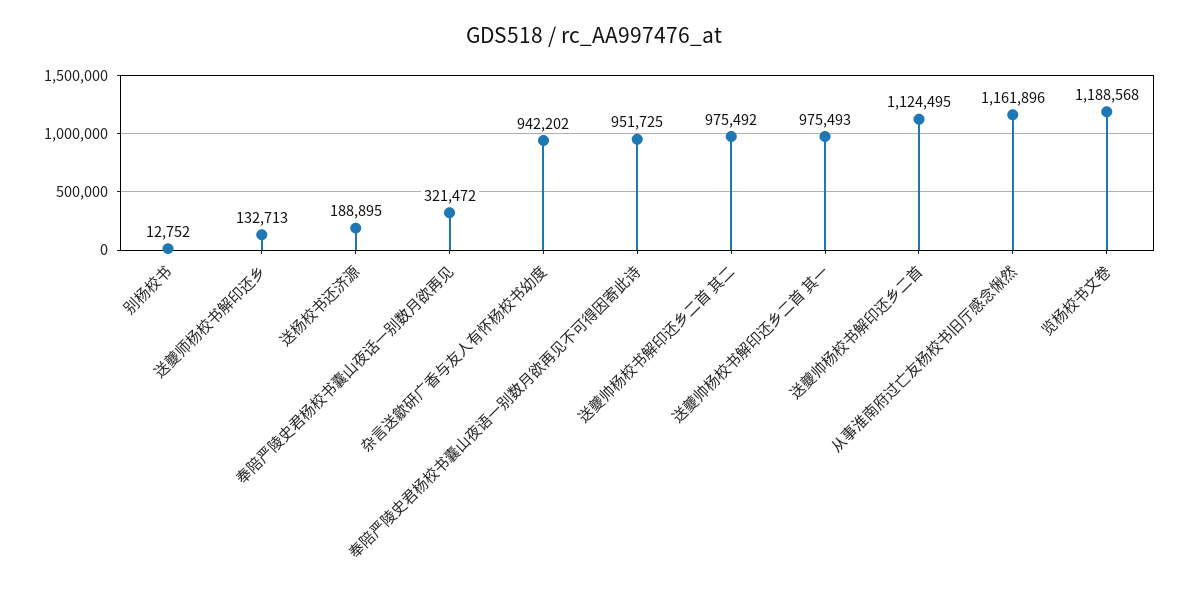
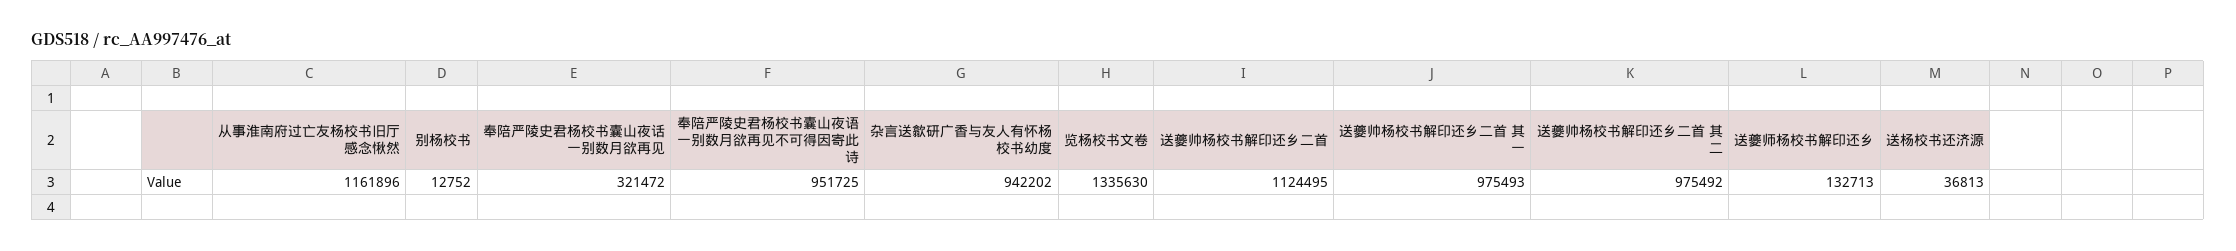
送杨校书还济源: 188895 -> 36813
览杨校书文卷: 1188568 -> 1335630

